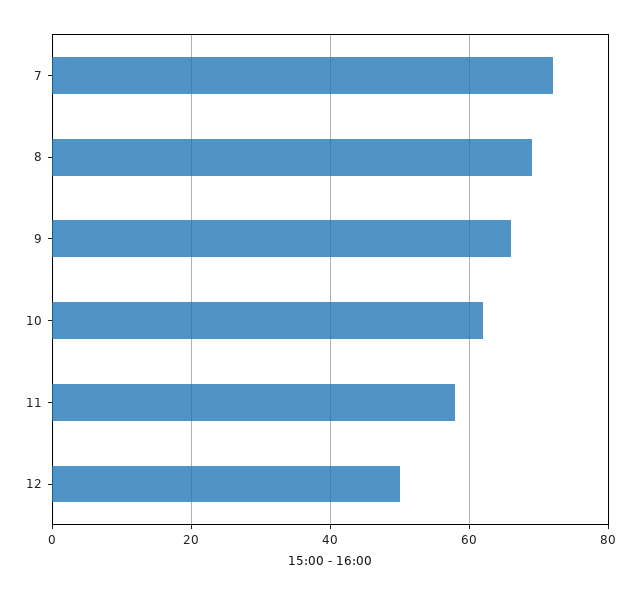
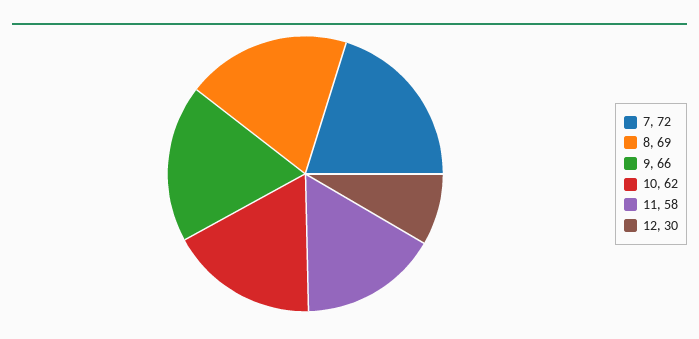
12: 50 -> 30

